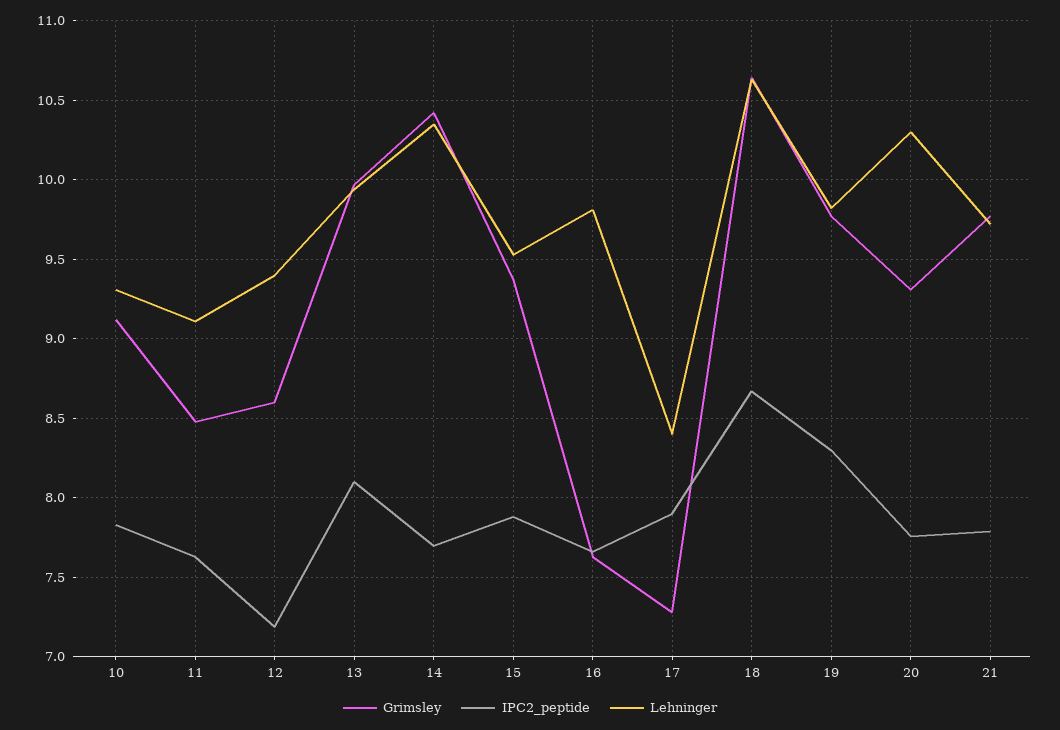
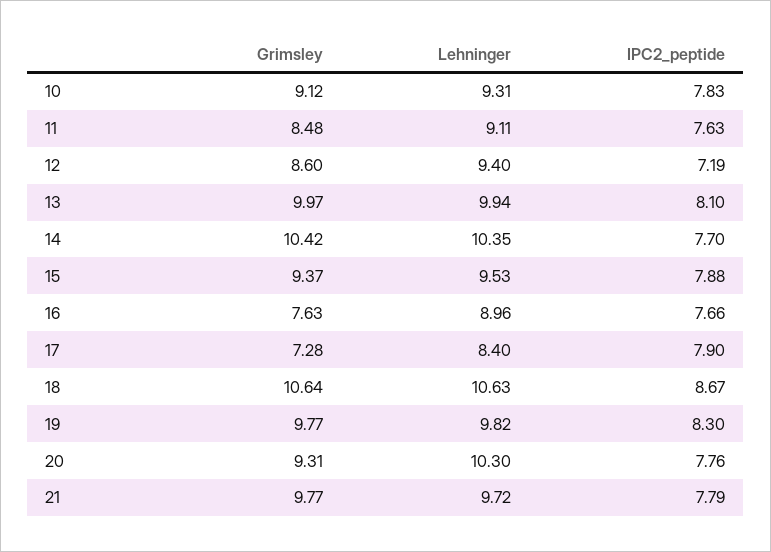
Lehninger, 16: 9.8 -> 8.96

